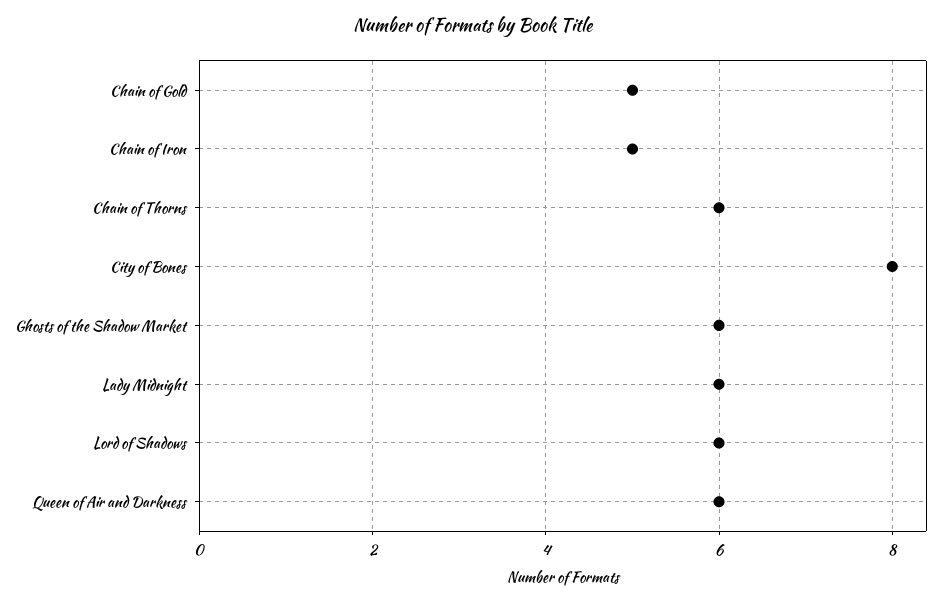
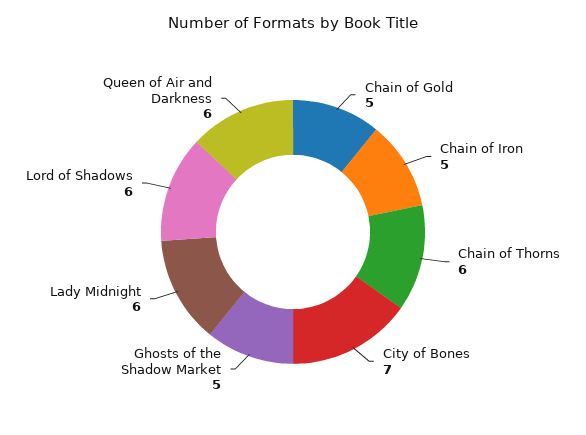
City of Bones: 8 -> 7
Ghosts of the Shadow Market: 6 -> 5

